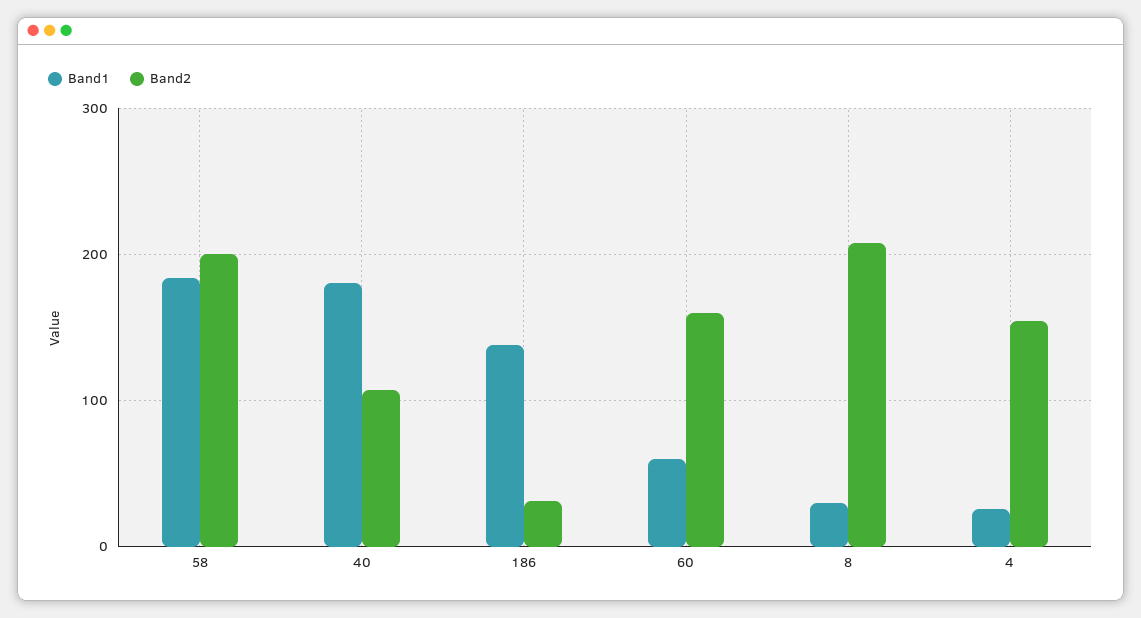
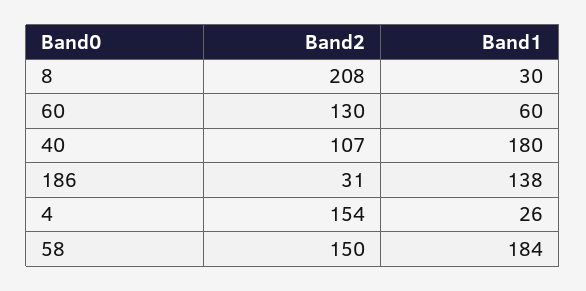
Band2, 58: 200 -> 150
Band2, 60: 160 -> 130

